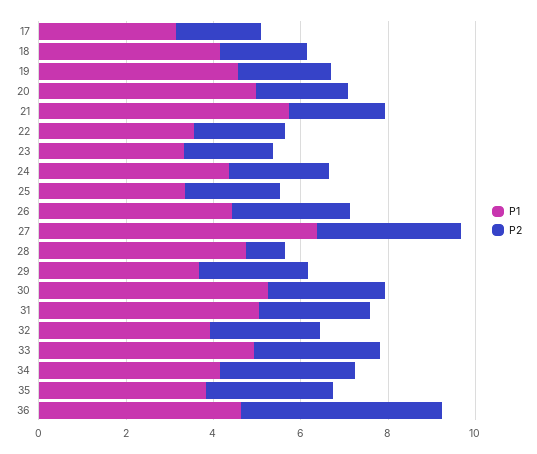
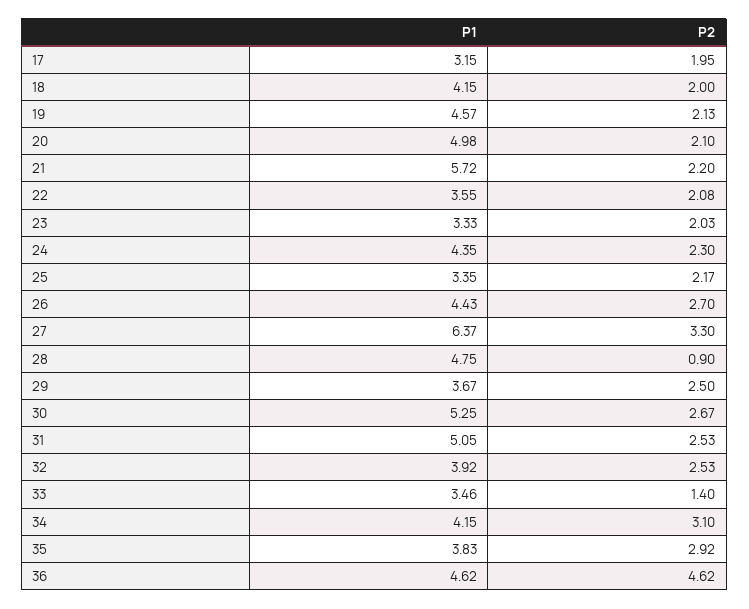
P1, 33: 5 -> 3.46
P2, 33: 3 -> 1.4

